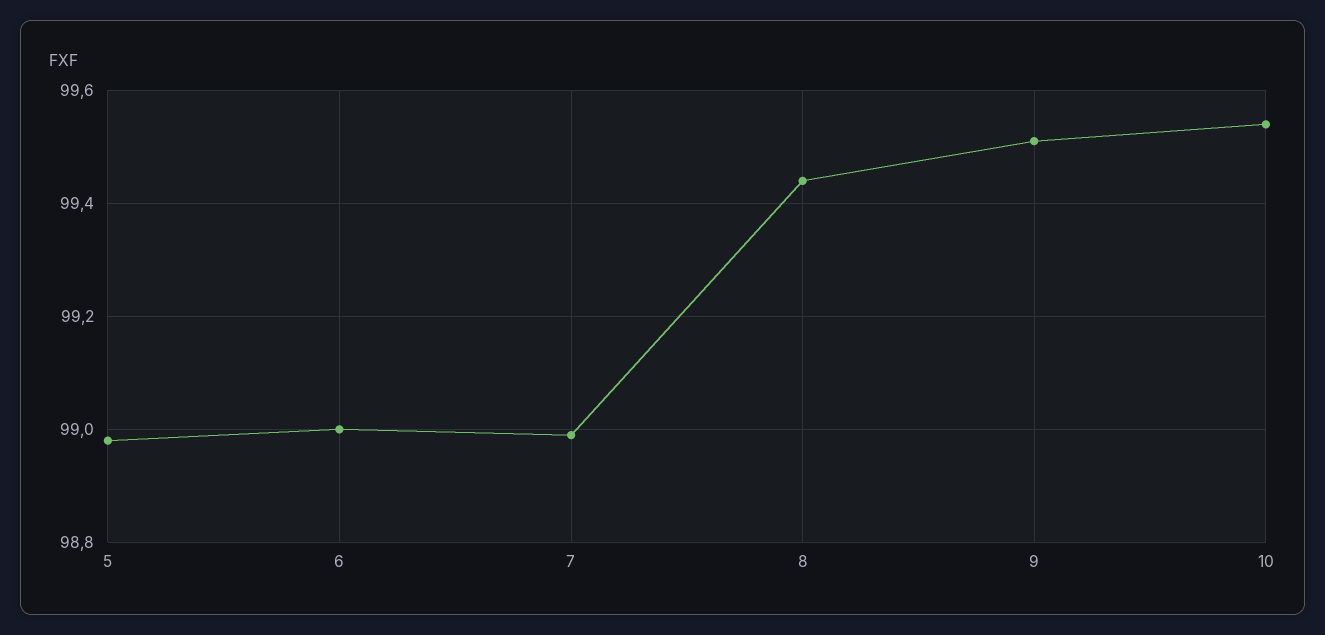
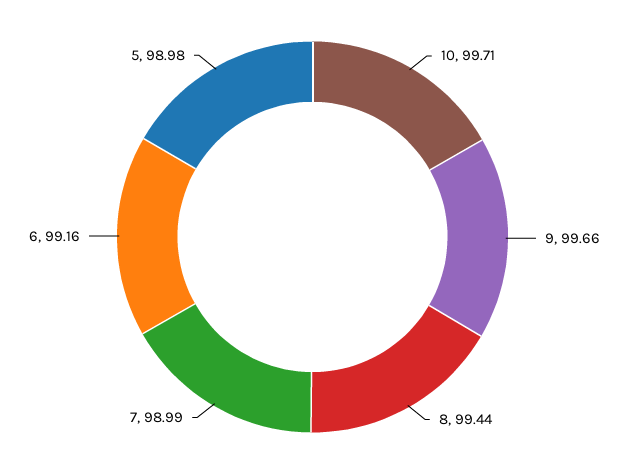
6: 99 -> 99.16
9: 99.5 -> 99.66
10: 99.55 -> 99.71

